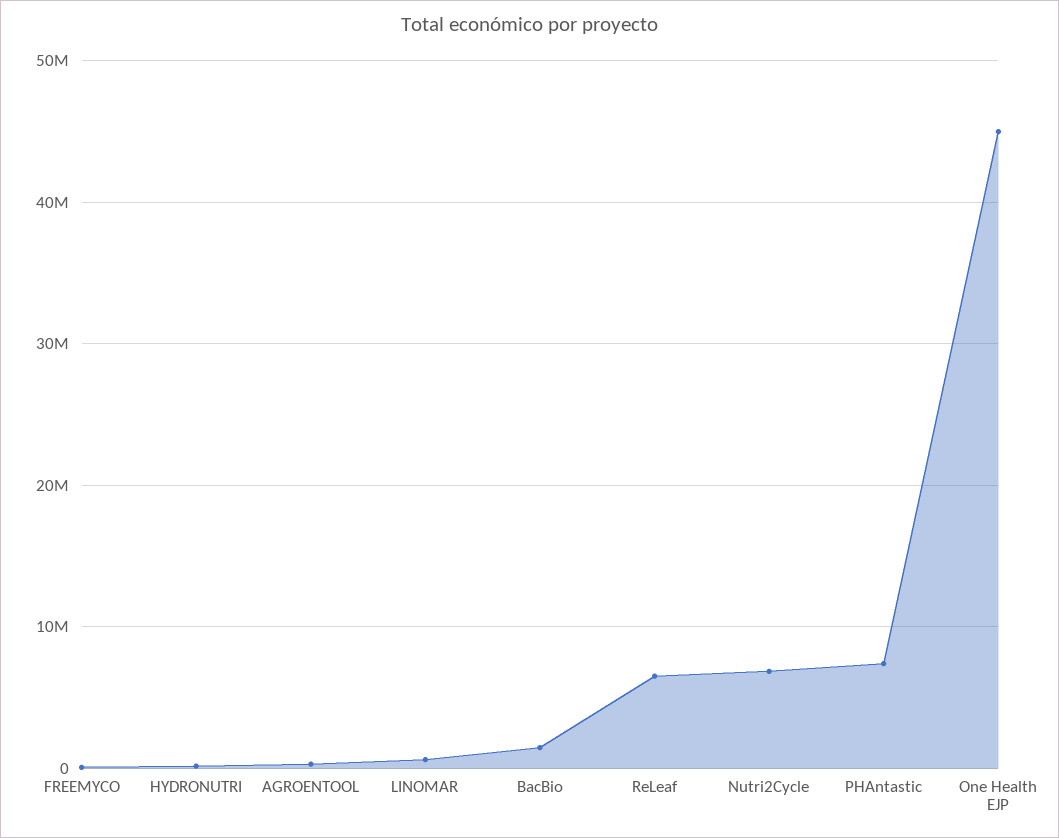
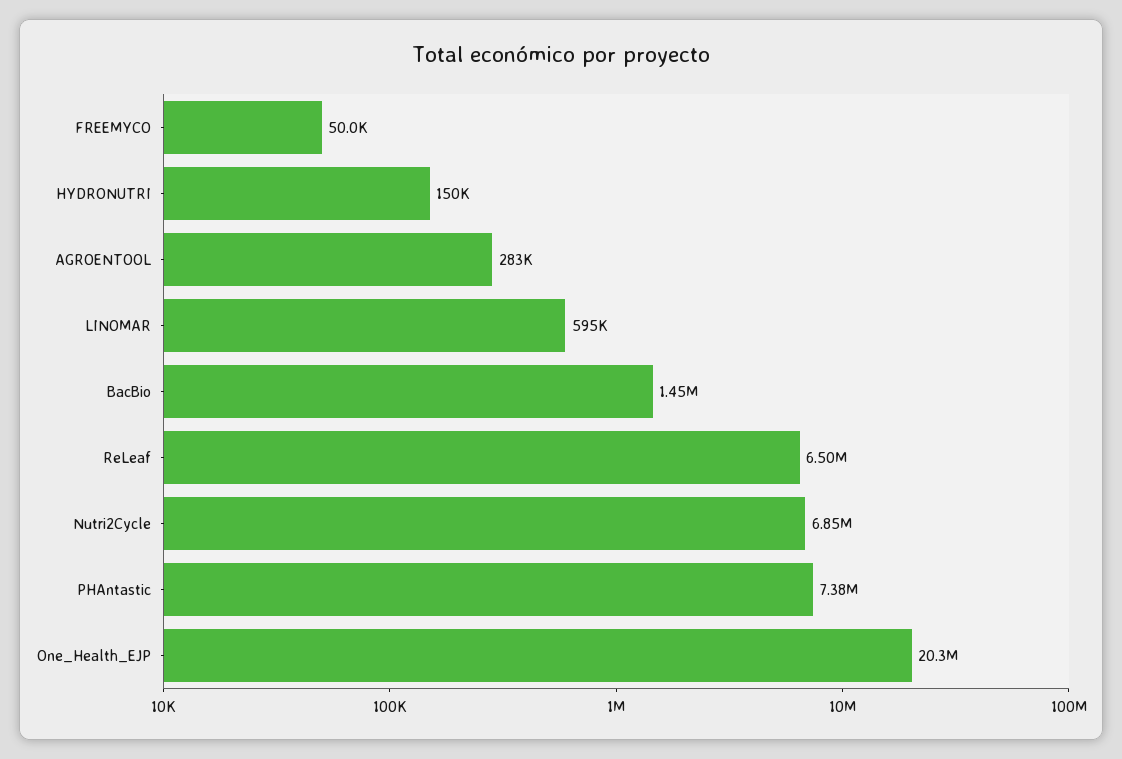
One Health EJP: 45000000 -> 20300000

